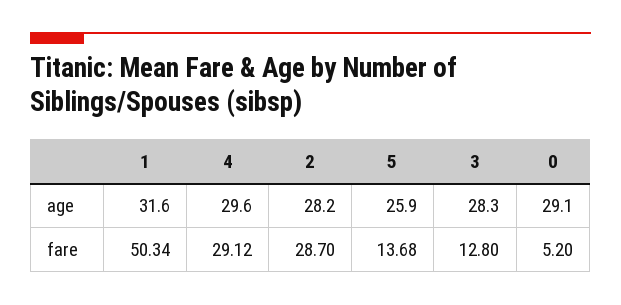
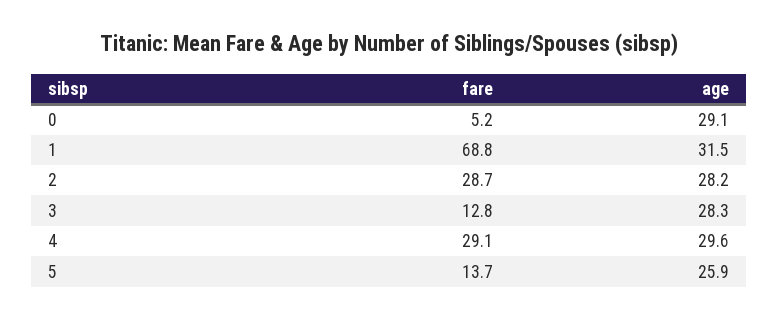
1, age: 31.6 -> 31.5
1, fare: 50.34 -> 68.8

